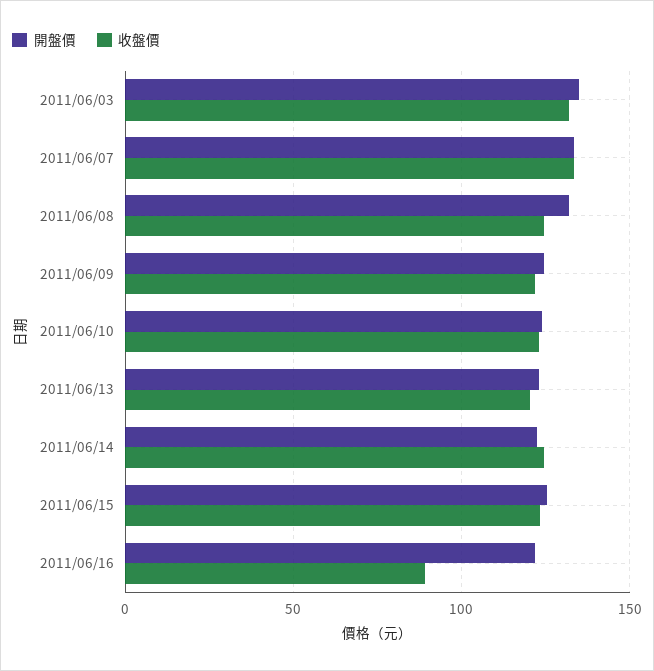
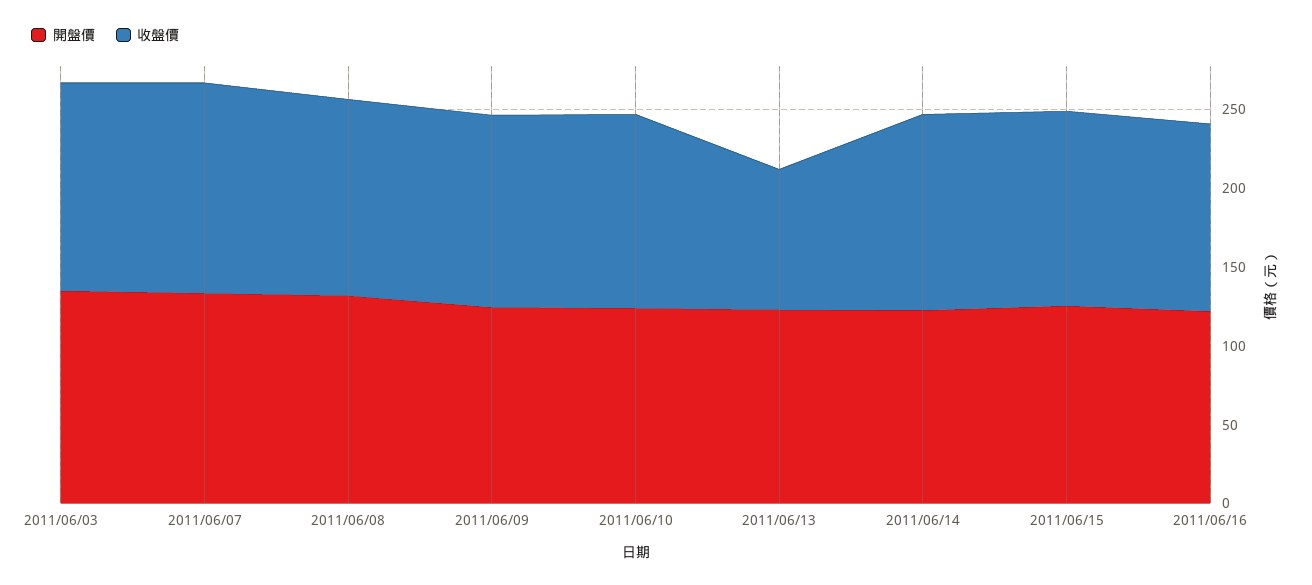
收盤價, 2011/06/13: 120 -> 90
收盤價, 2011/06/16: 90 -> 120

